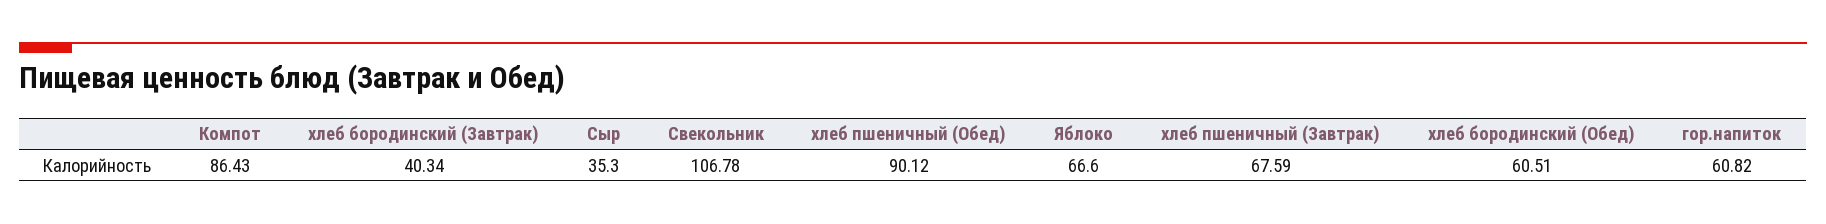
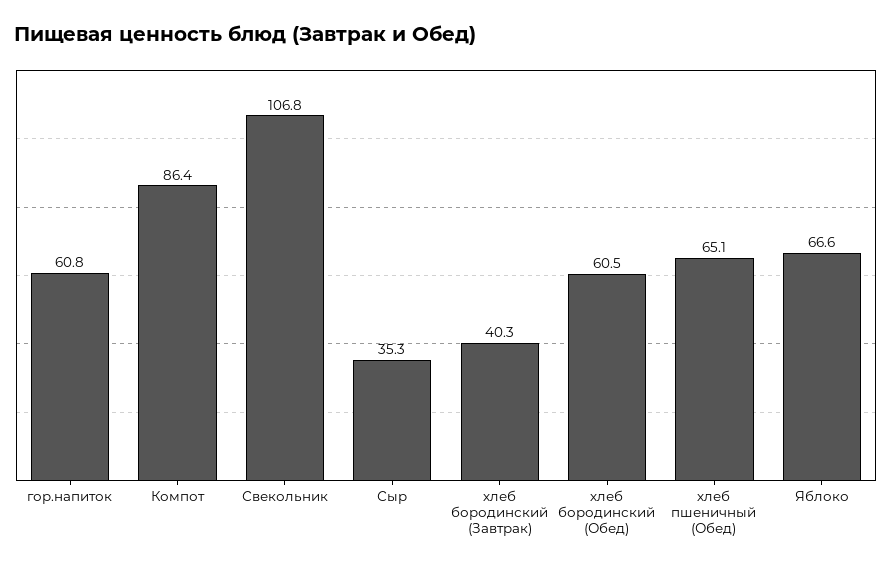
хлеб пшеничный (Обед): 90.12 -> 65.1
хлеб пшеничный (Завтрак): 67.59 -> none

